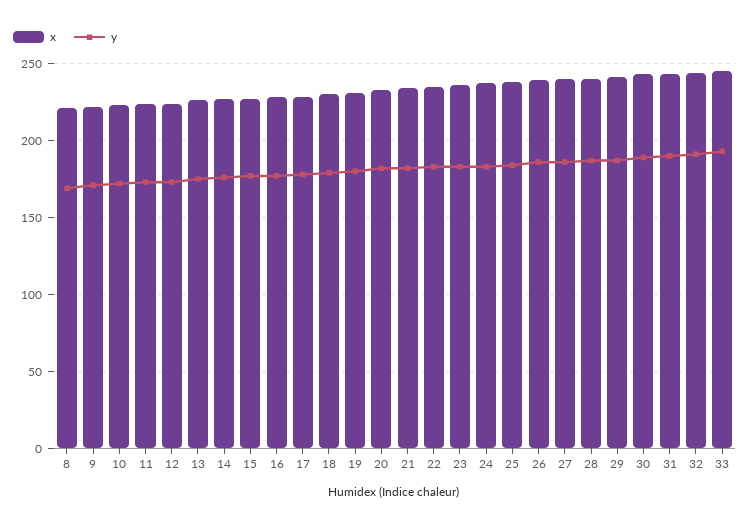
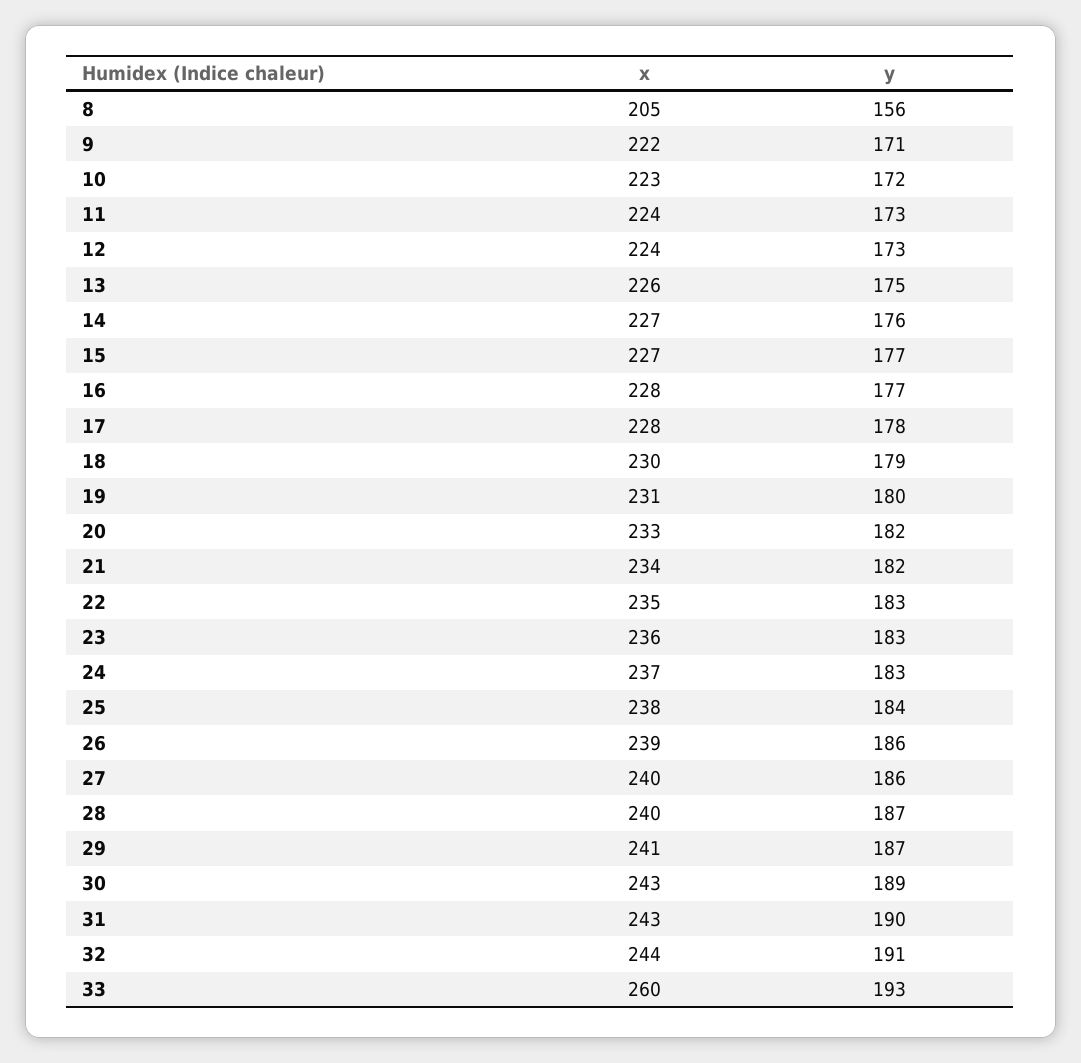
x, 8: 220 -> 205
y, 8: 170 -> 156
x, 33: 245 -> 260

